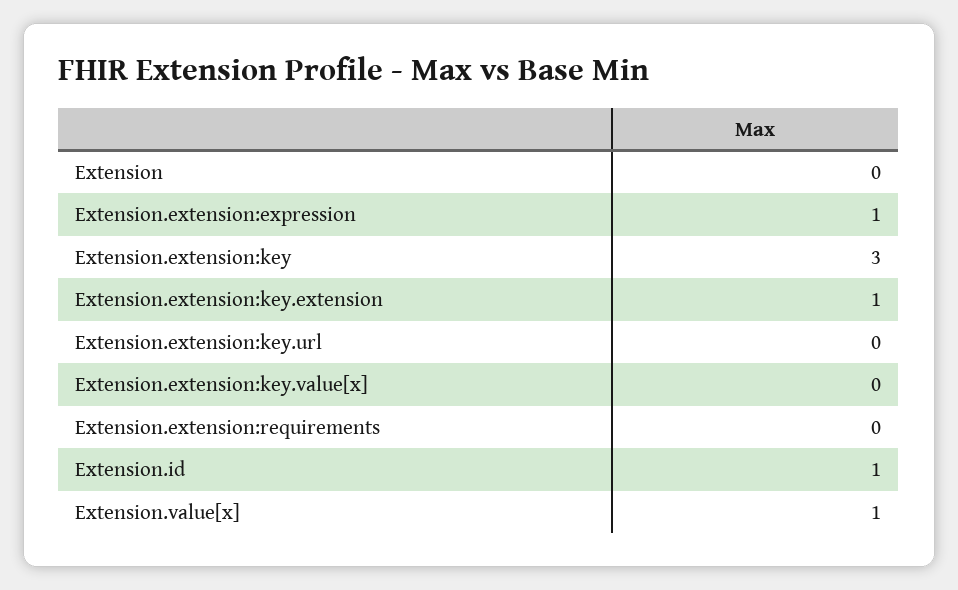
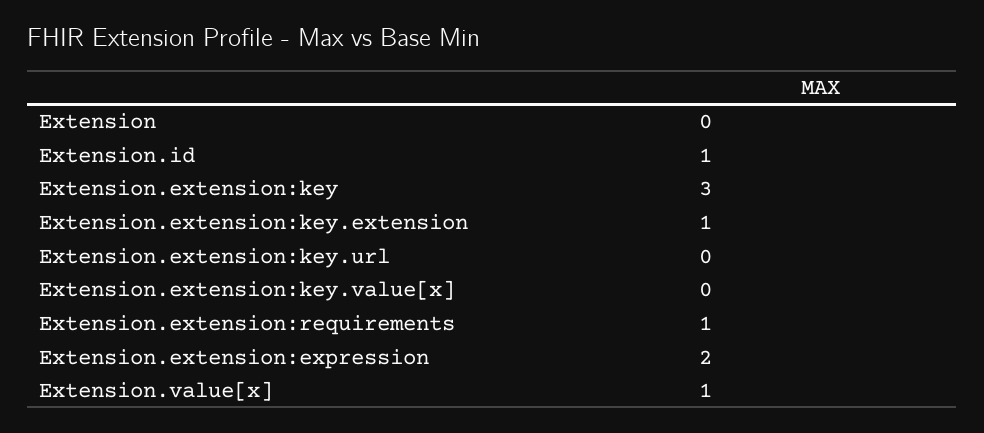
Extension.extension:expression: 1 -> 2
Extension.extension:requirements: 0 -> 1

